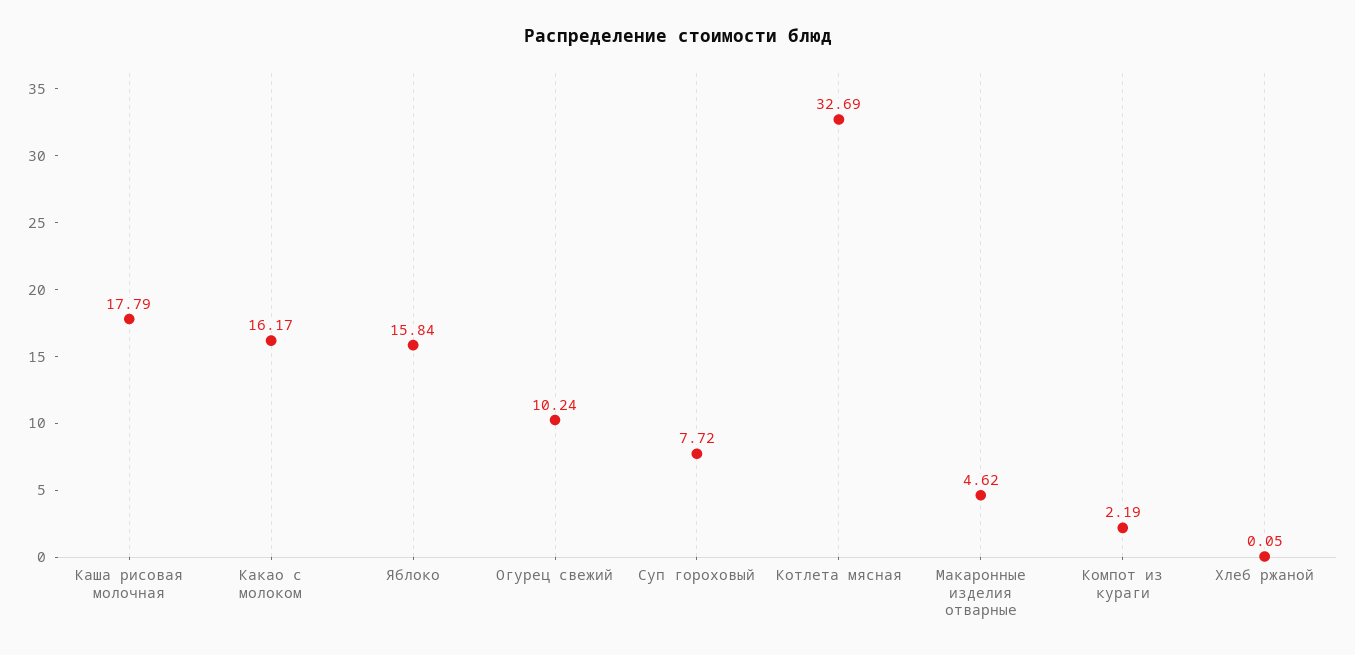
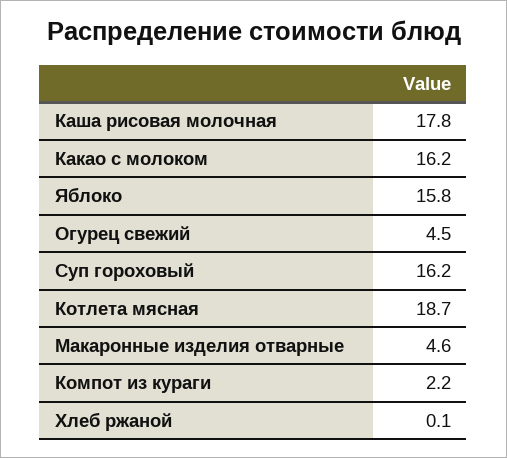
Огурец свежий: 10.24 -> 4.5
Суп гороховый: 7.72 -> 16.2
Котлета мясная: 32.69 -> 18.7

